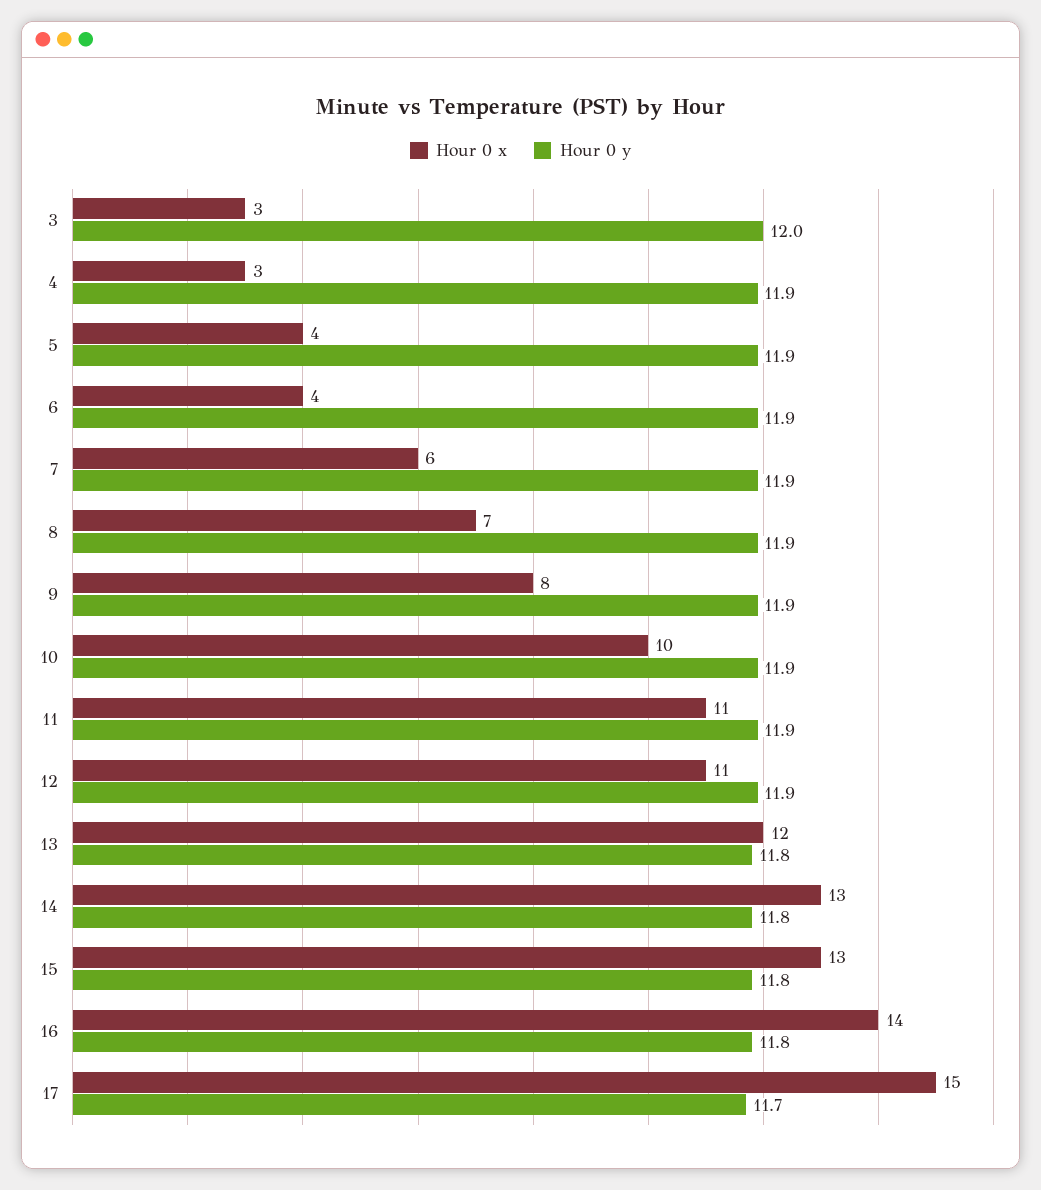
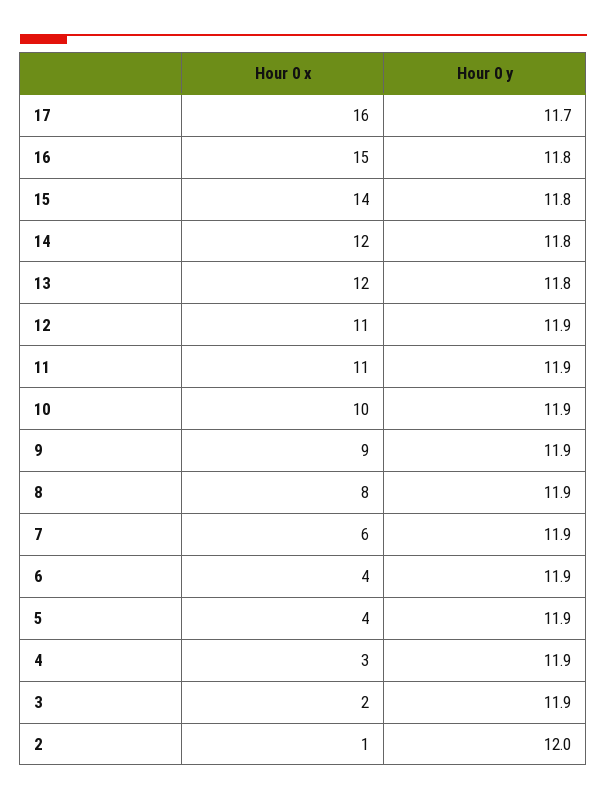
Hour 0 x, 3: 3 -> 2
Hour 0 y, 3: 12 -> 11.9
Hour 0 x, 8: 7 -> 8
Hour 0 x, 9: 8 -> 9
Hour 0 x, 14: 13 -> 12
Hour 0 x, 15: 13 -> 14
Hour 0 x, 16: 14 -> 15
Hour 0 x, 17: 15 -> 16
Hour 0 x, 2: none -> 1
Hour 0 y, 2: none -> 12

